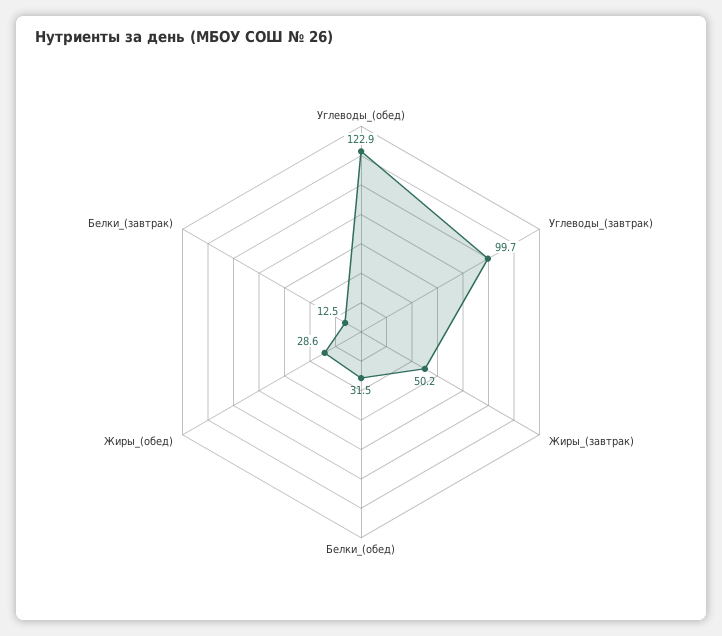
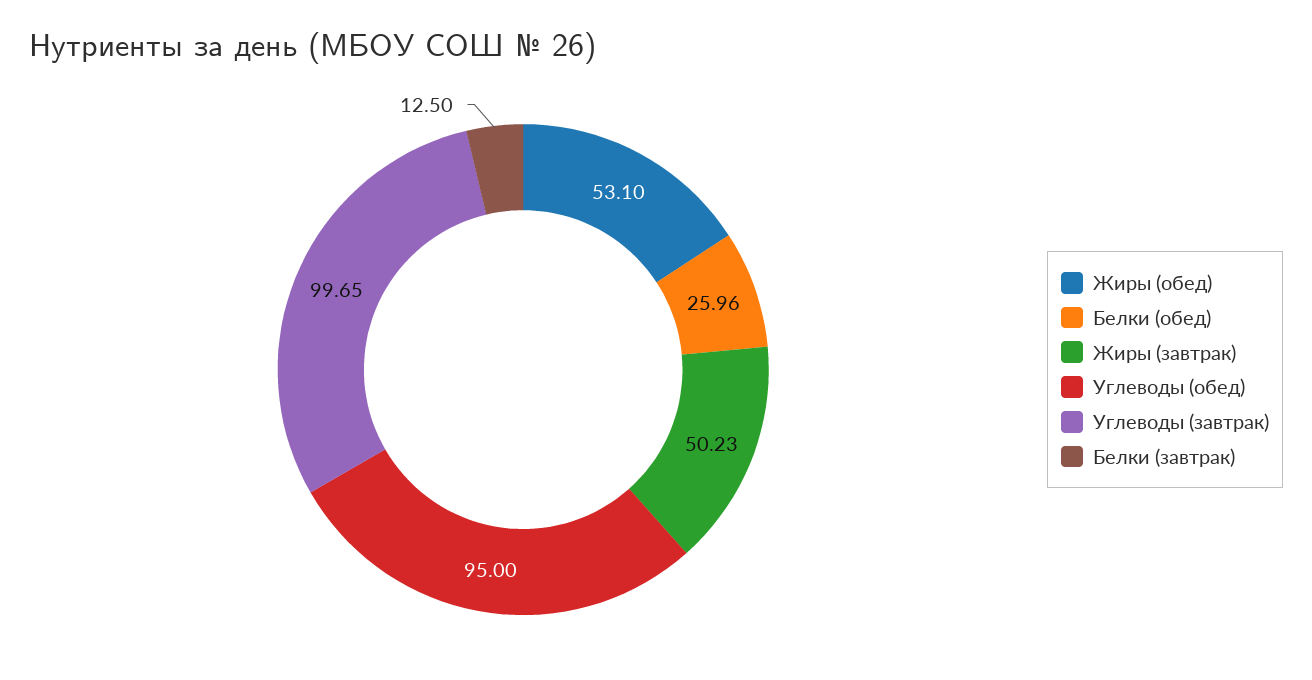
Углеводы_(обед): 122.9 -> 95
Белки_(обед): 31.5 -> 25.96
Жиры_(обед): 28.6 -> 53.1

